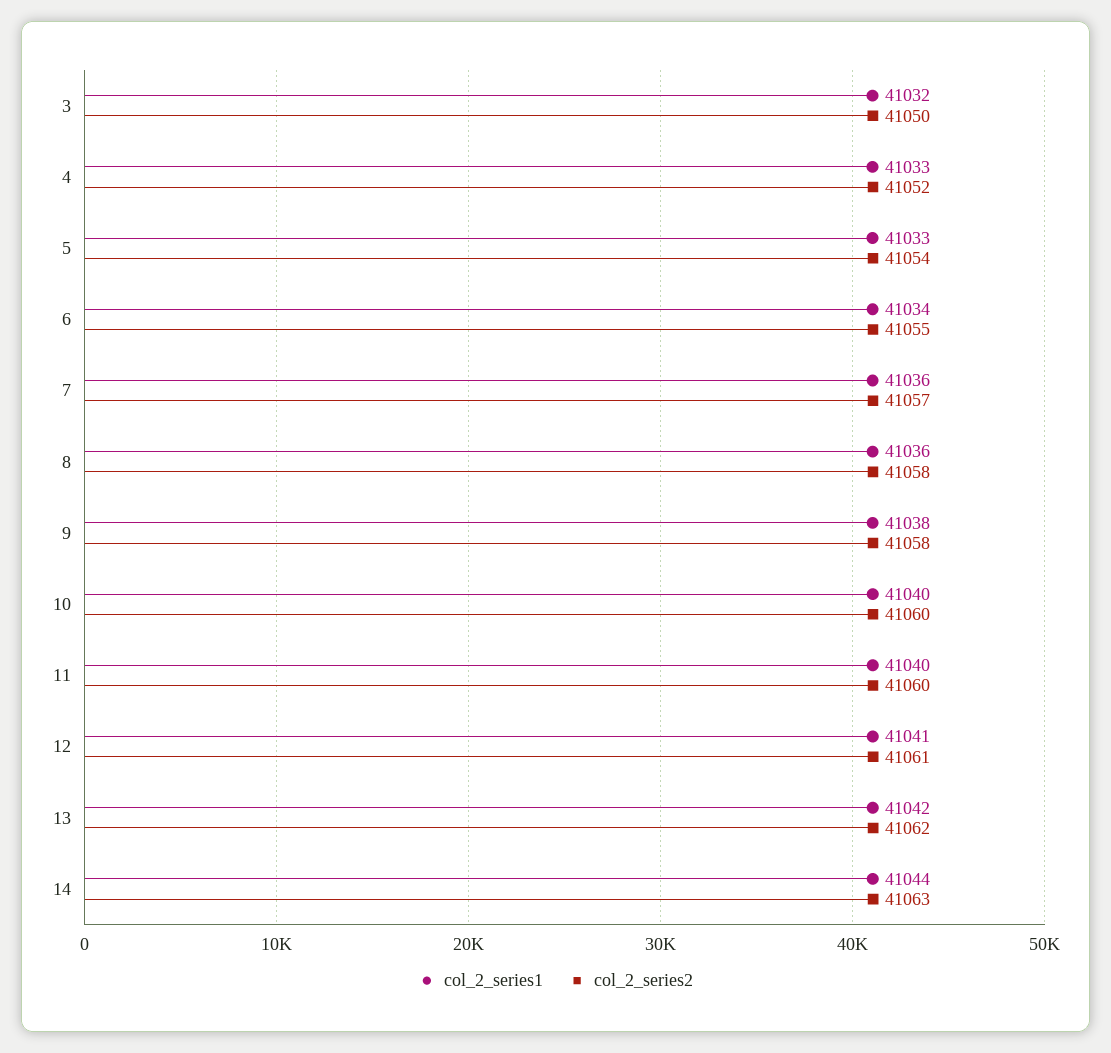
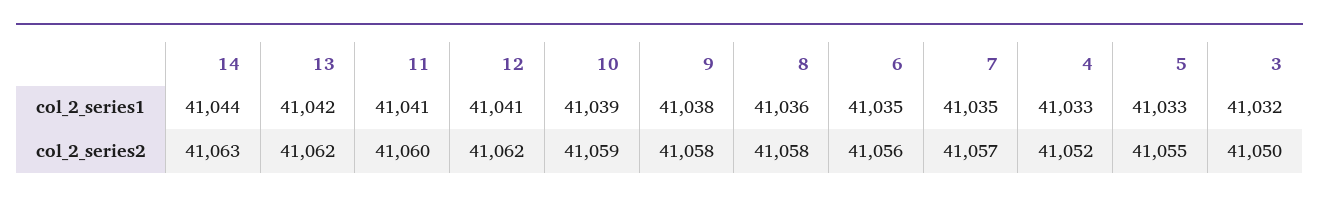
col_2_series2, 5: 41054 -> 41055
col_2_series1, 6: 41034 -> 41035
col_2_series2, 6: 41055 -> 41056
col_2_series1, 7: 41036 -> 41035
col_2_series1, 10: 41040 -> 41039
col_2_series2, 10: 41060 -> 41059
col_2_series1, 11: 41040 -> 41041
col_2_series2, 12: 41061 -> 41062

